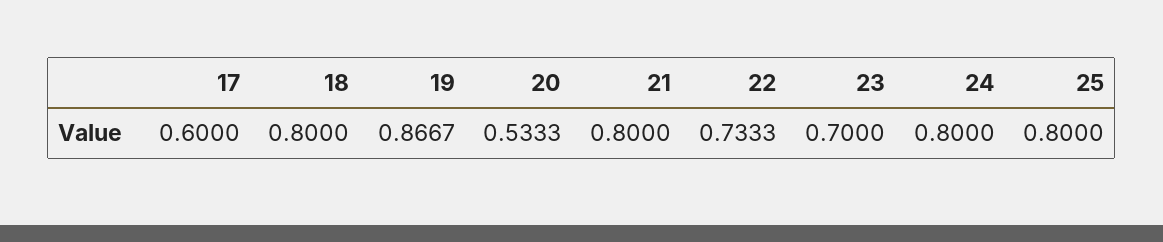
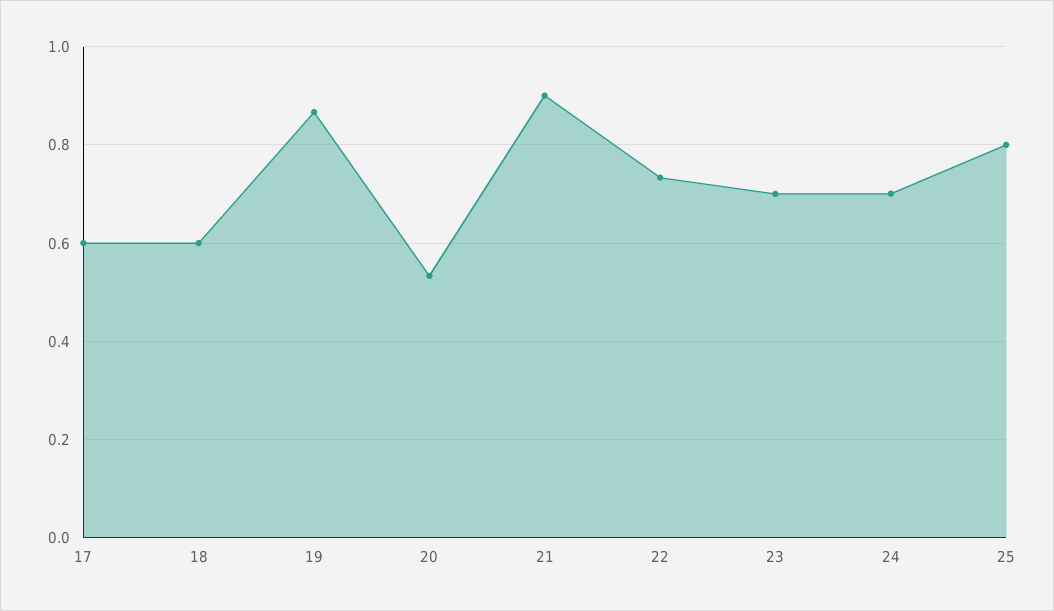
18: 0.8 -> 0.6
21: 0.8 -> 0.9
24: 0.8 -> 0.7

